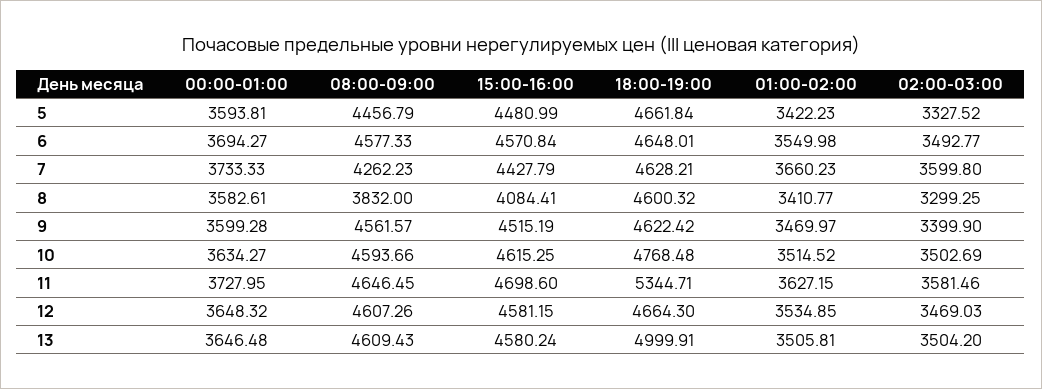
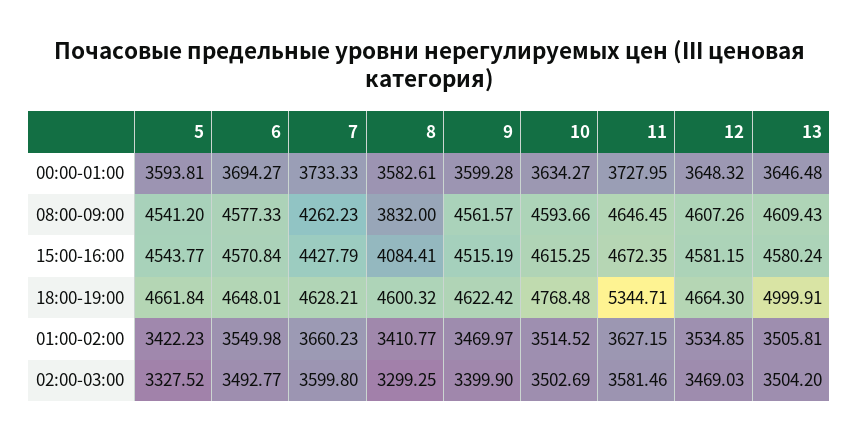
08:00-09:00, 5: 4456.79 -> 4541.2
15:00-16:00, 5: 4480.99 -> 4543.77
15:00-16:00, 11: 4698.6 -> 4672.35

